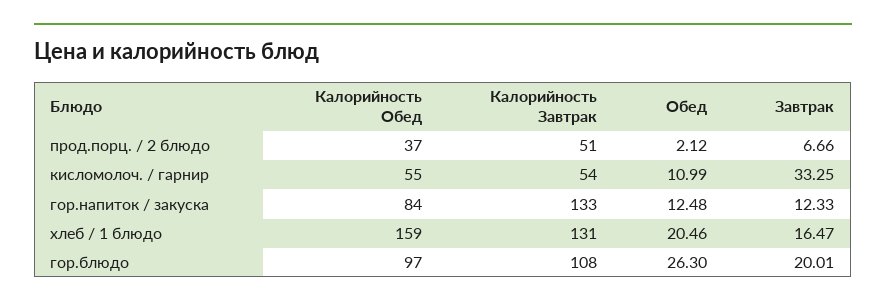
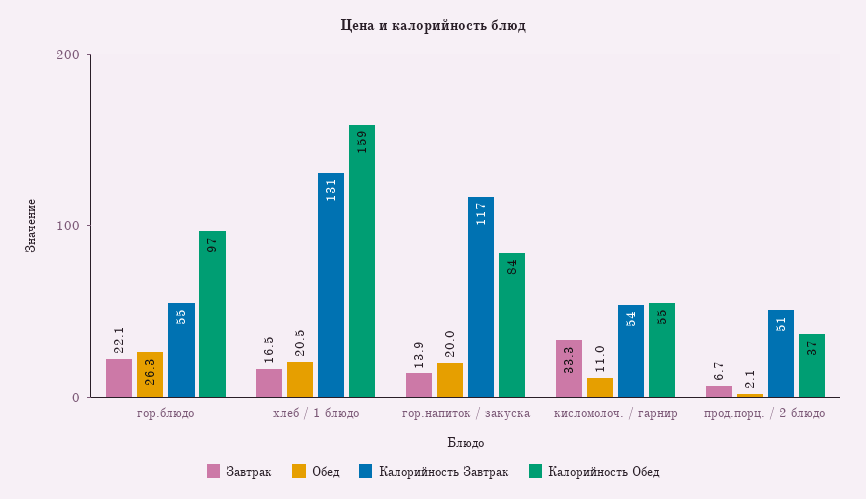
Калорийность Завтрак, гор.напиток / закуска: 133 -> 117
Обед, гор.напиток / закуска: 12.48 -> 20
Завтрак, гор.напиток / закуска: 12.33 -> 13.9
Калорийность Завтрак, гор.блюдо: 108 -> 55
Завтрак, гор.блюдо: 20.01 -> 22.1

